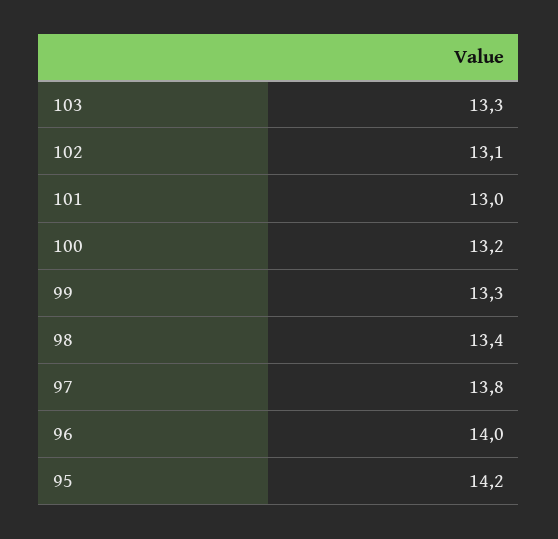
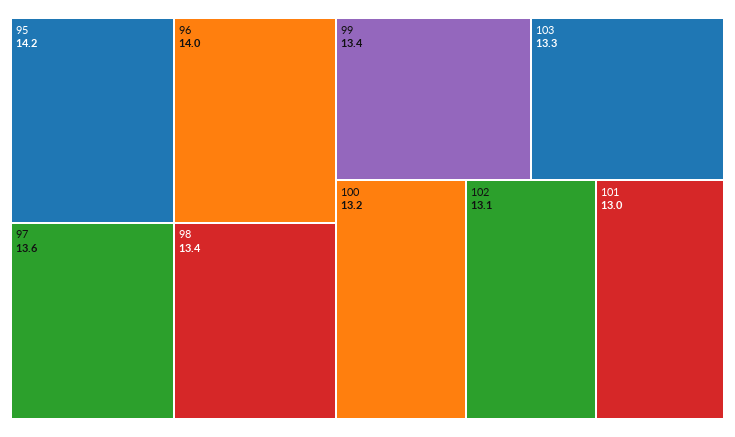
99: 13.3 -> 13.4
97: 13.8 -> 13.6

